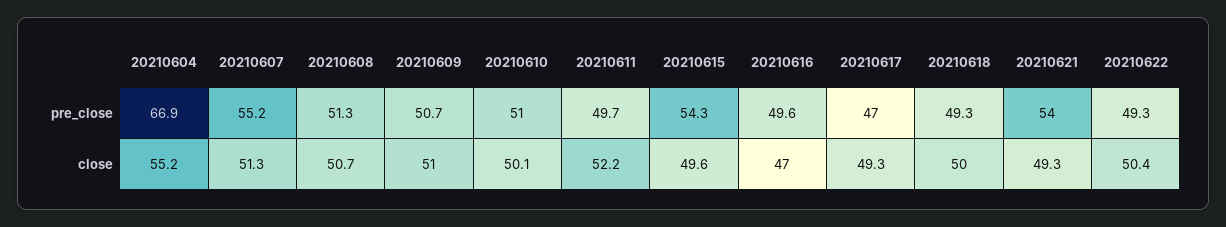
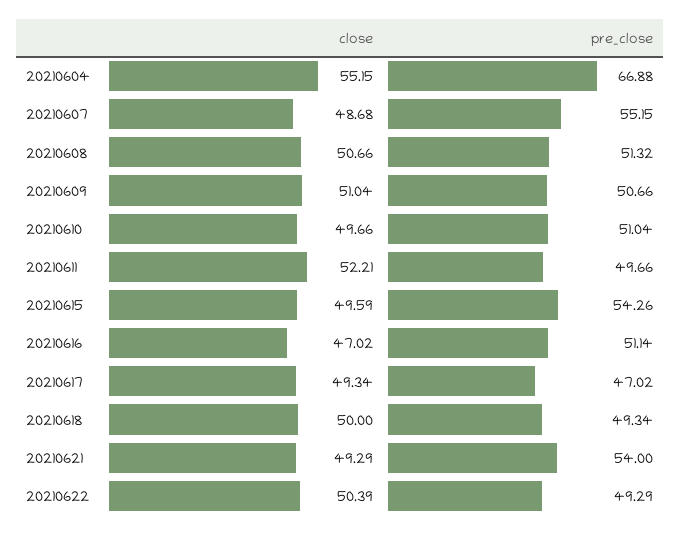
20210616, pre_close: 49.6 -> 51.14
20210607, close: 51.3 -> 48.68
20210610, close: 50.1 -> 49.66

